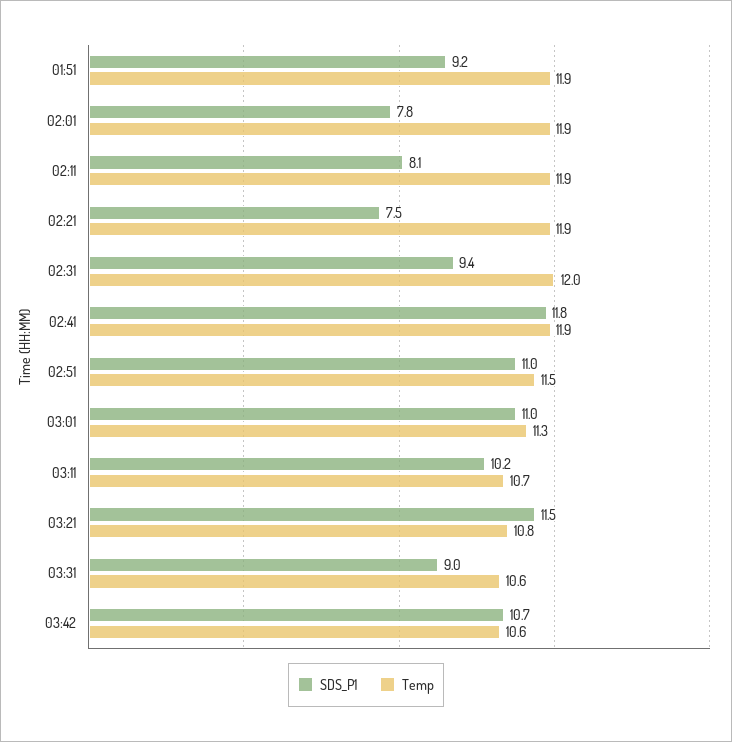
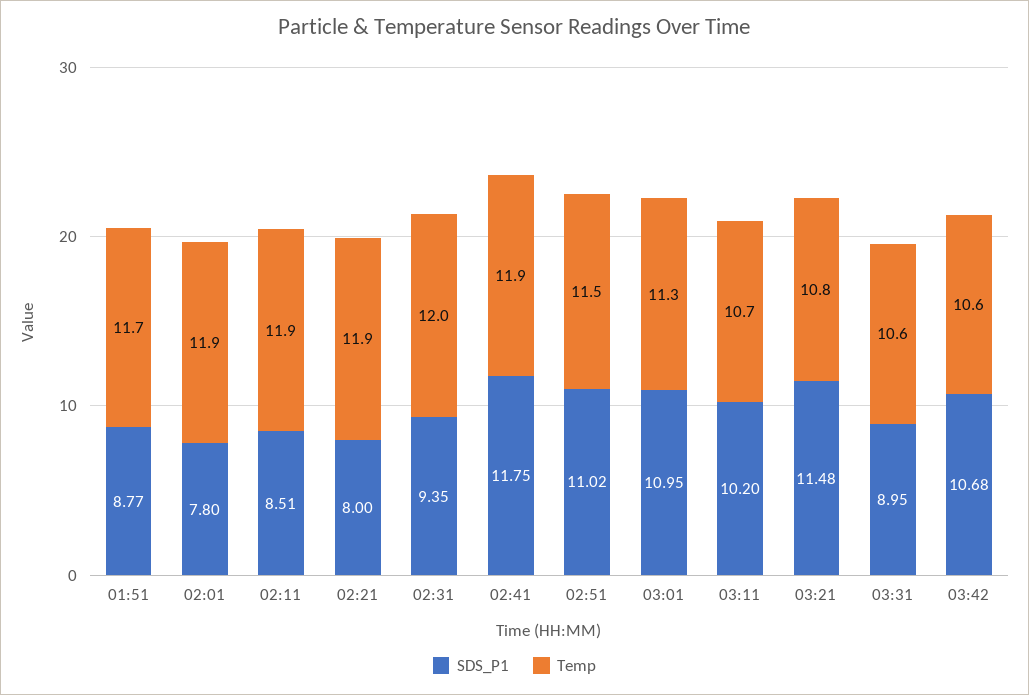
SDS_P1, 01:51: 9.2 -> 8.77
Temp, 01:51: 11.9 -> 11.7
SDS_P1, 02:11: 8.1 -> 8.51
SDS_P1, 02:21: 7.5 -> 8

